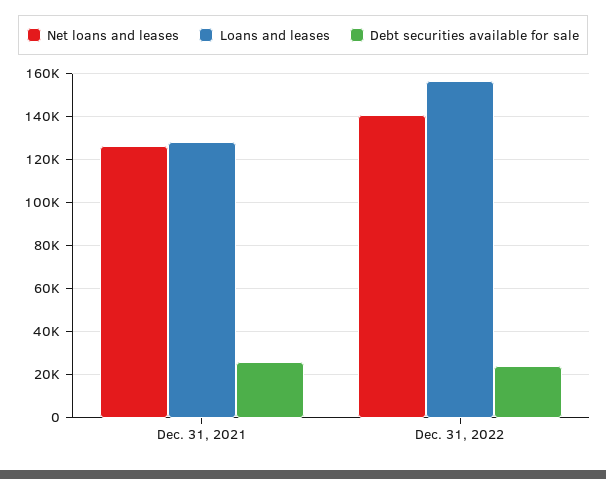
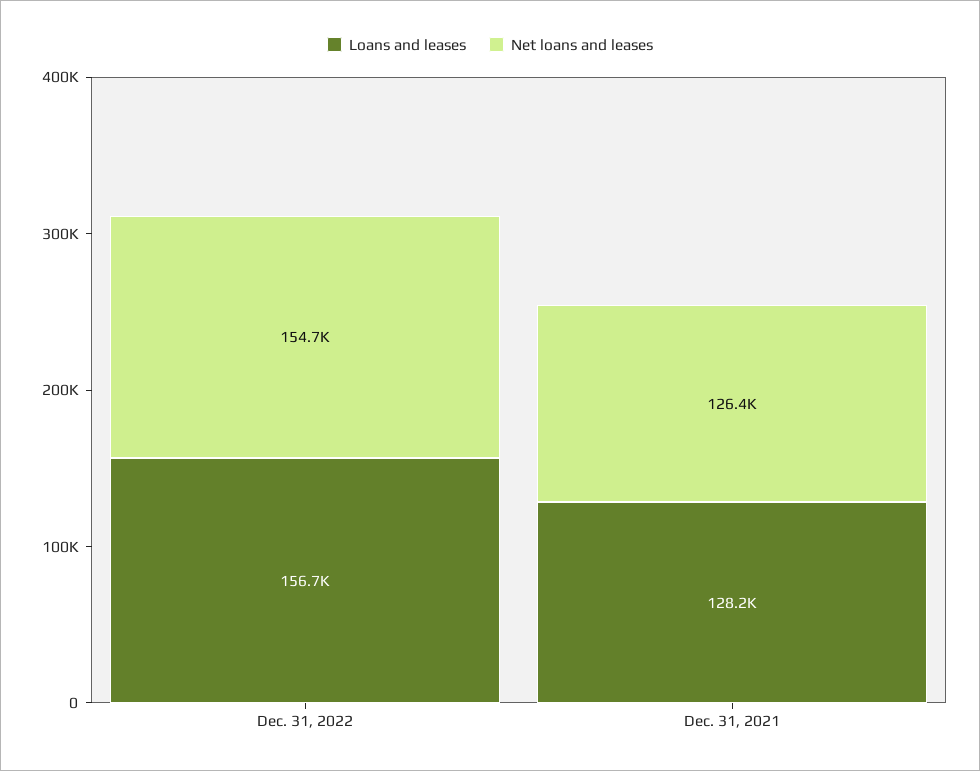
Debt securities available for sale, Dec. 31, 2021: 25000 -> none
Net loans and leases, Dec. 31, 2022: 140000 -> 154700
Debt securities available for sale, Dec. 31, 2022: 25000 -> none

